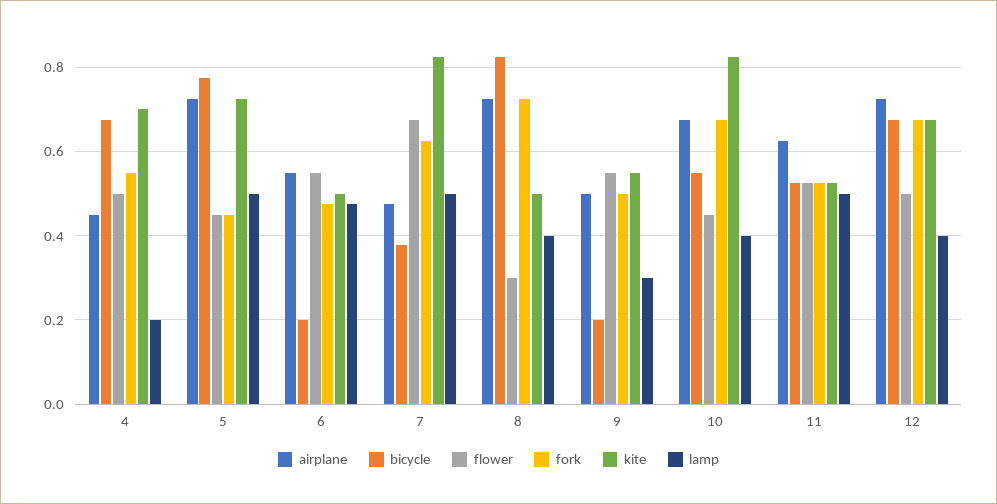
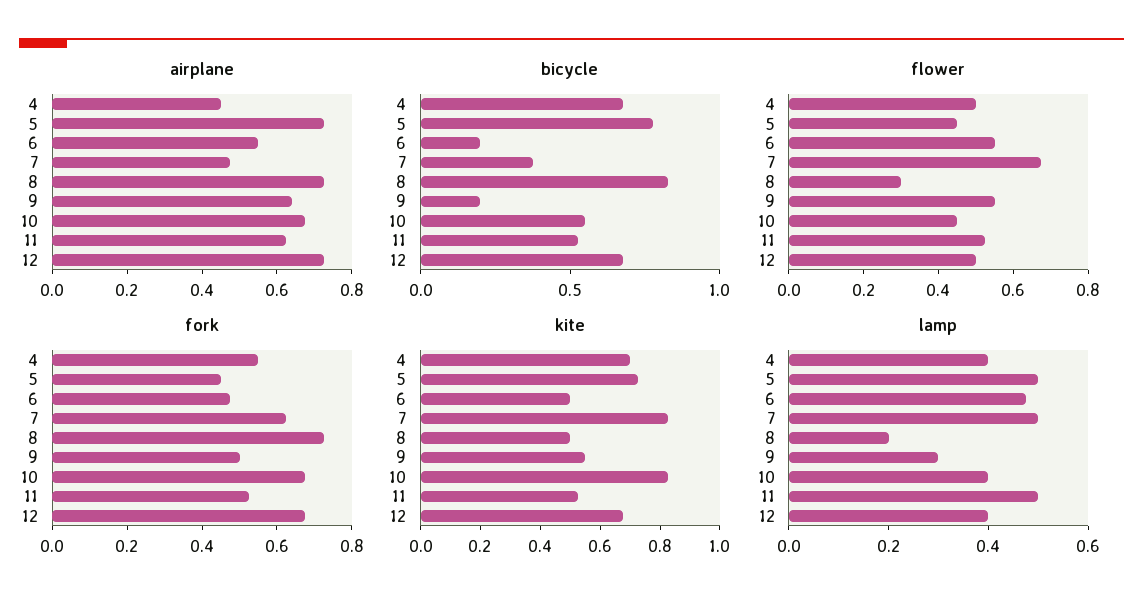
lamp, 4: 0.2 -> 0.4
lamp, 8: 0.4 -> 0.2
airplane, 9: 0.5 -> 0.65

